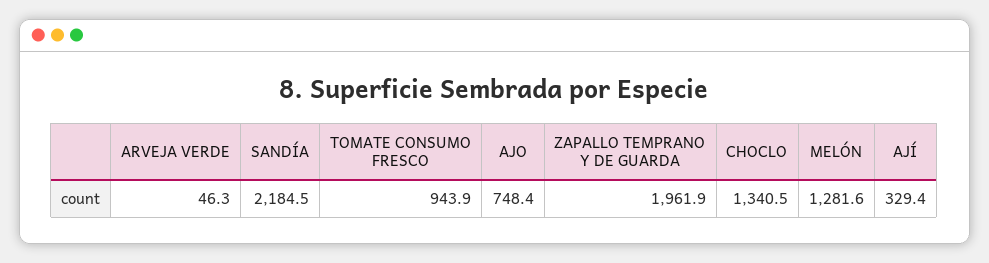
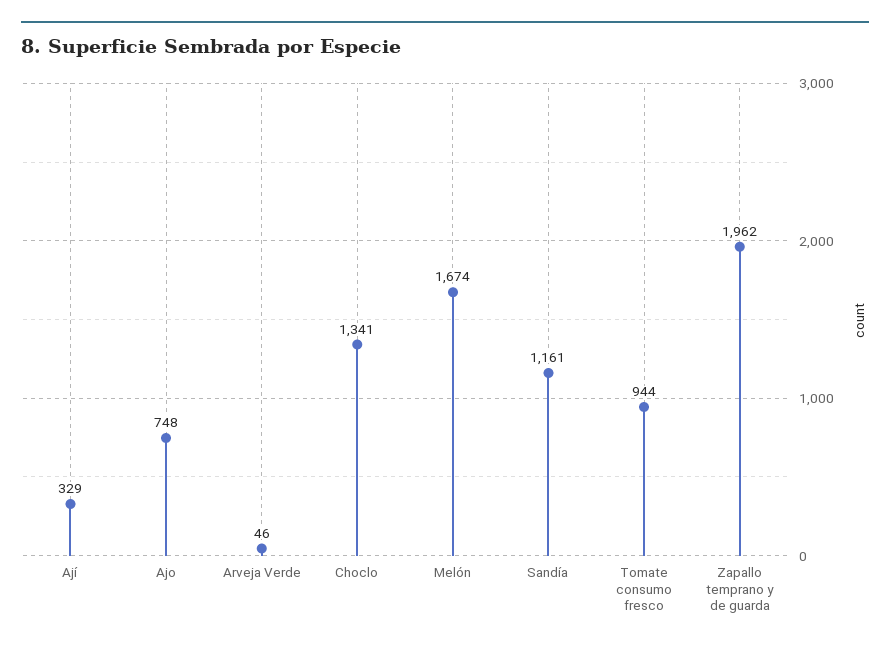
SANDÍA: 2184.5 -> 1161
MELÓN: 1281.6 -> 1674

